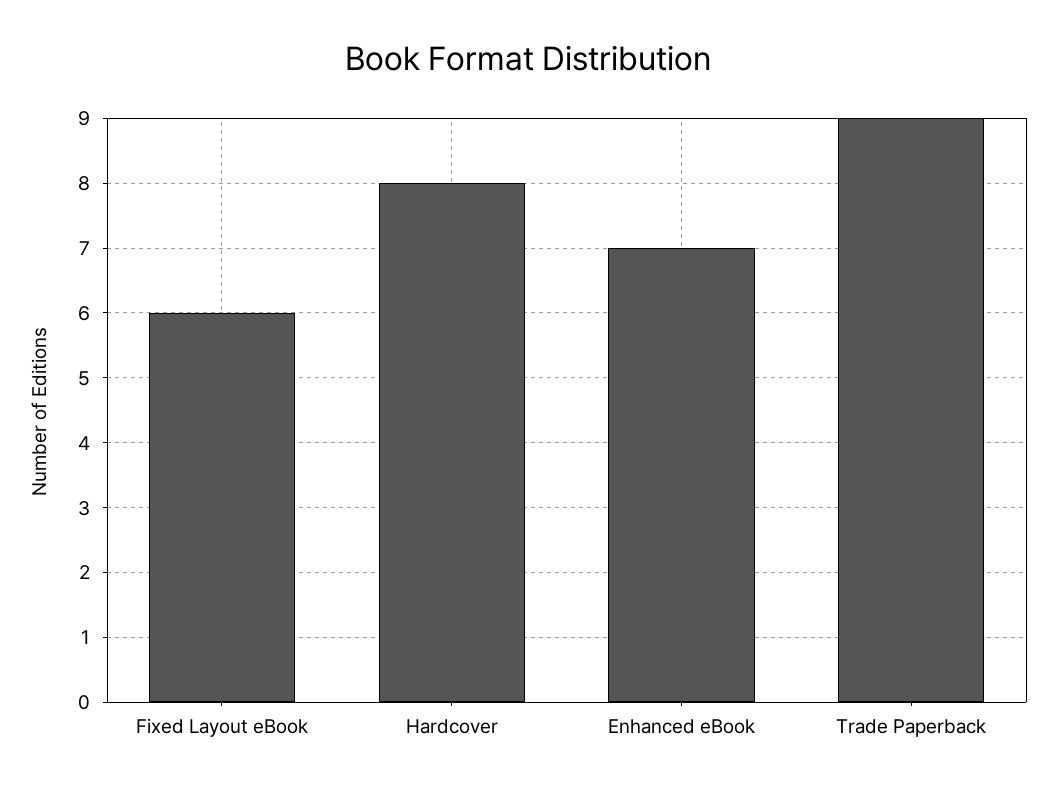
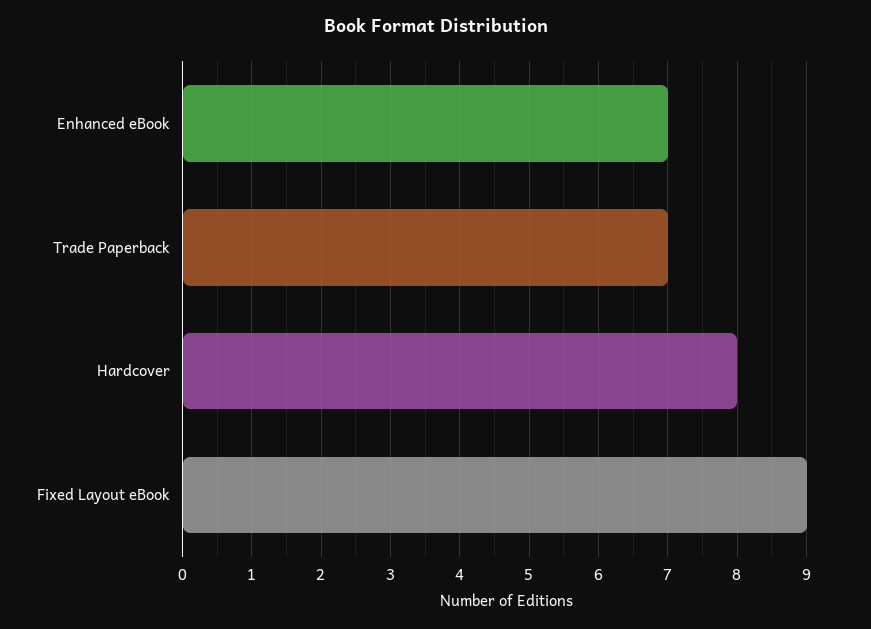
Fixed Layout eBook: 6 -> 9
Trade Paperback: 9 -> 7

